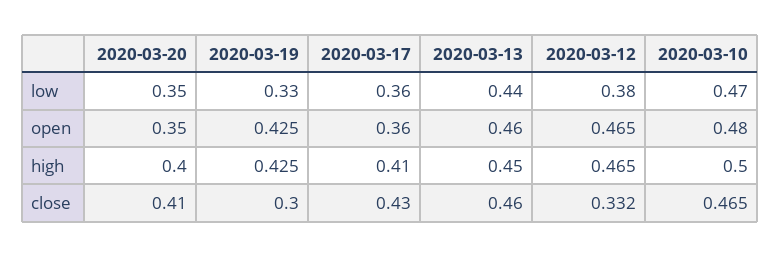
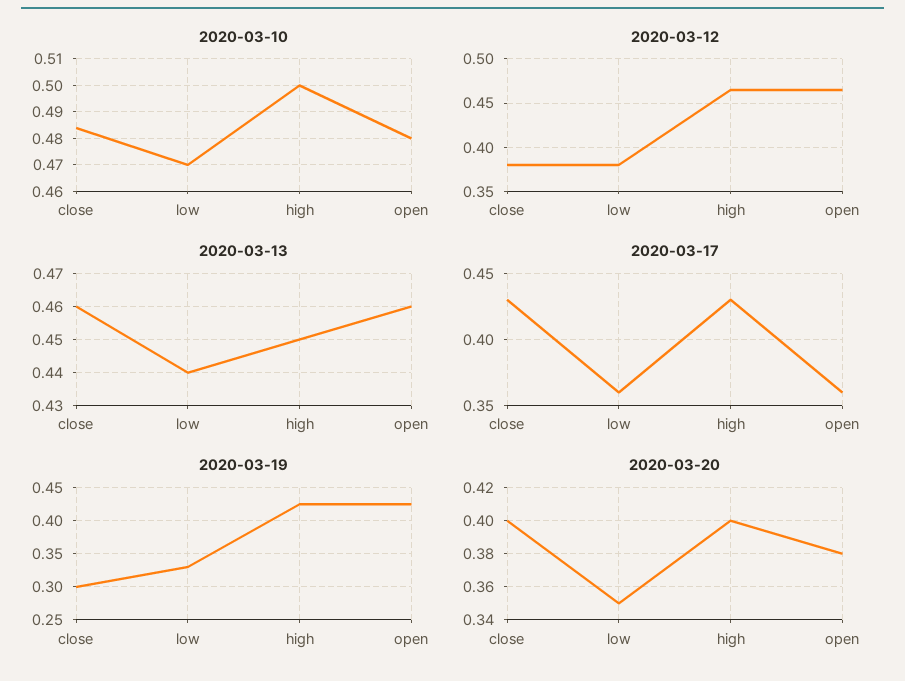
2020-03-20, open: 0.35 -> 0.38
2020-03-17, high: 0.41 -> 0.43
2020-03-20, close: 0.41 -> 0.4
2020-03-12, close: 0.332 -> 0.38
2020-03-10, close: 0.465 -> 0.485

